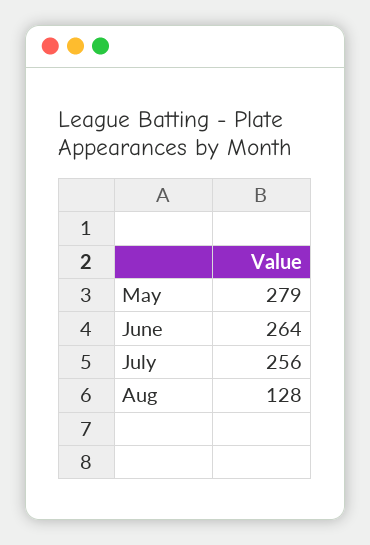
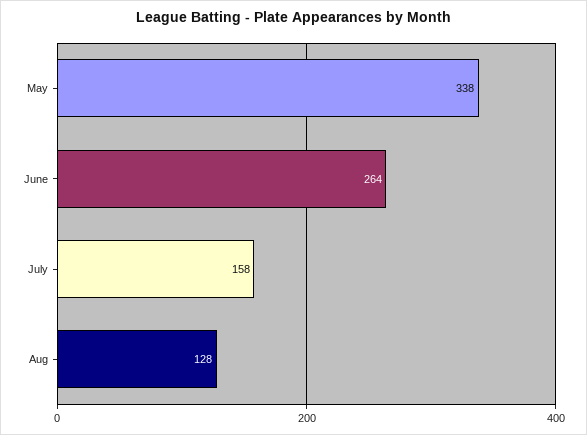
May: 279 -> 338
July: 256 -> 158

